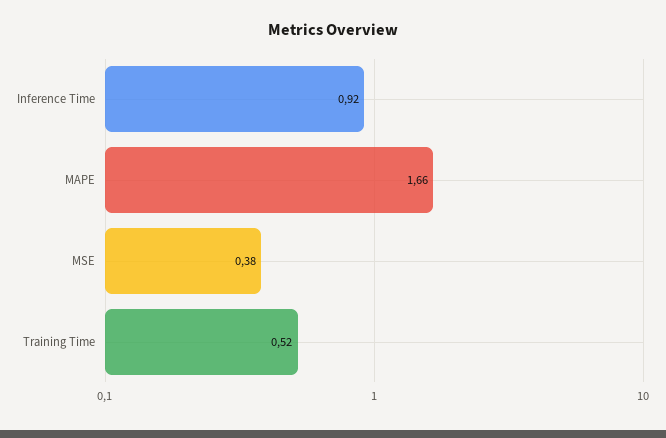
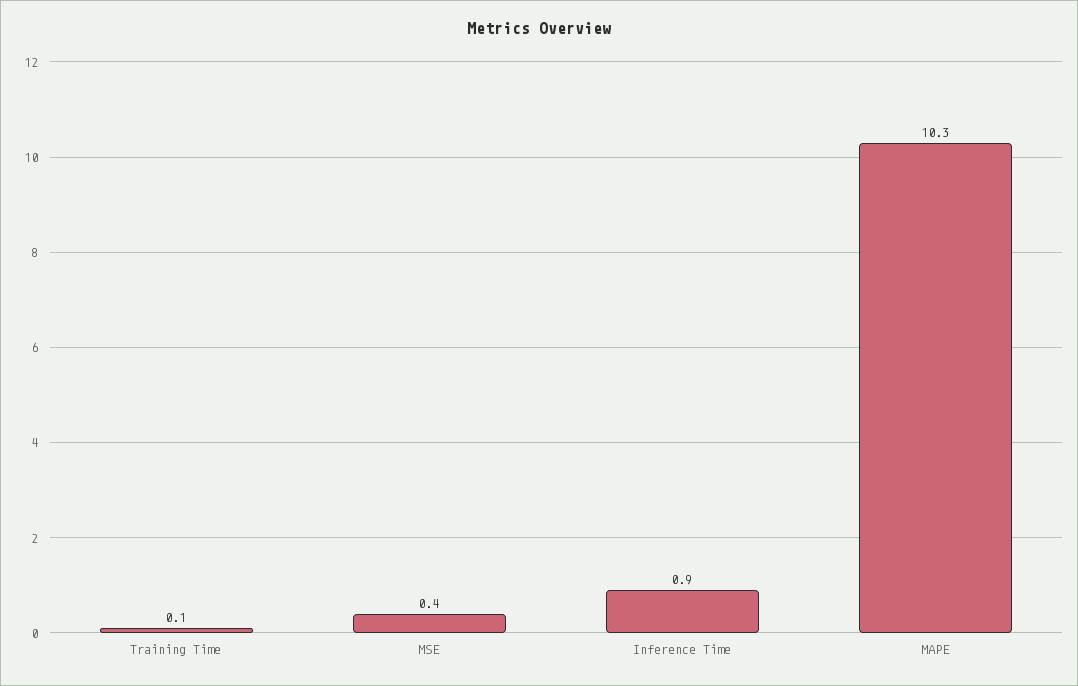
MAPE: 1.66 -> 10.3
Training Time: 0.52 -> 0.1

